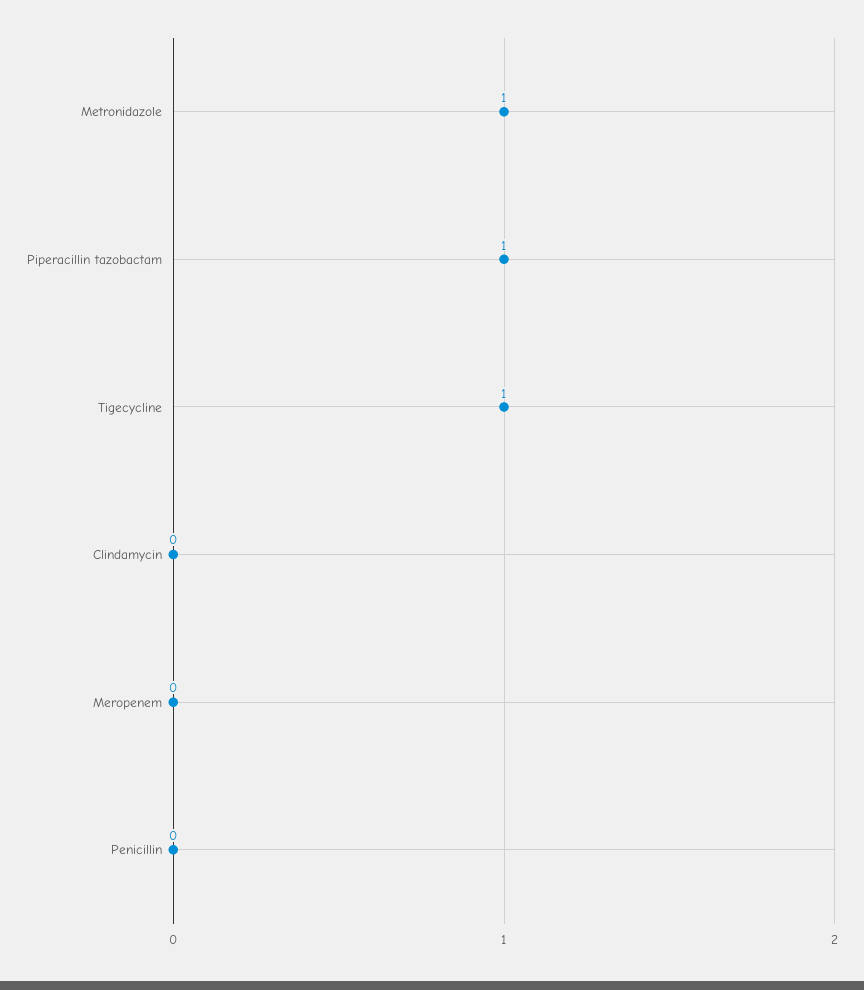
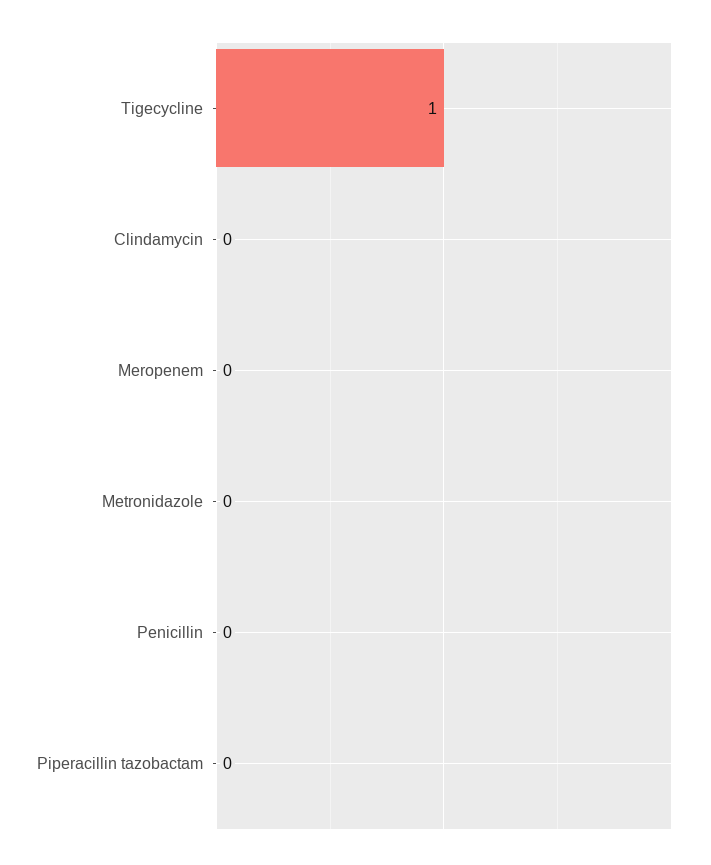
Metronidazole: 1 -> 0
Piperacillin tazobactam: 1 -> 0

